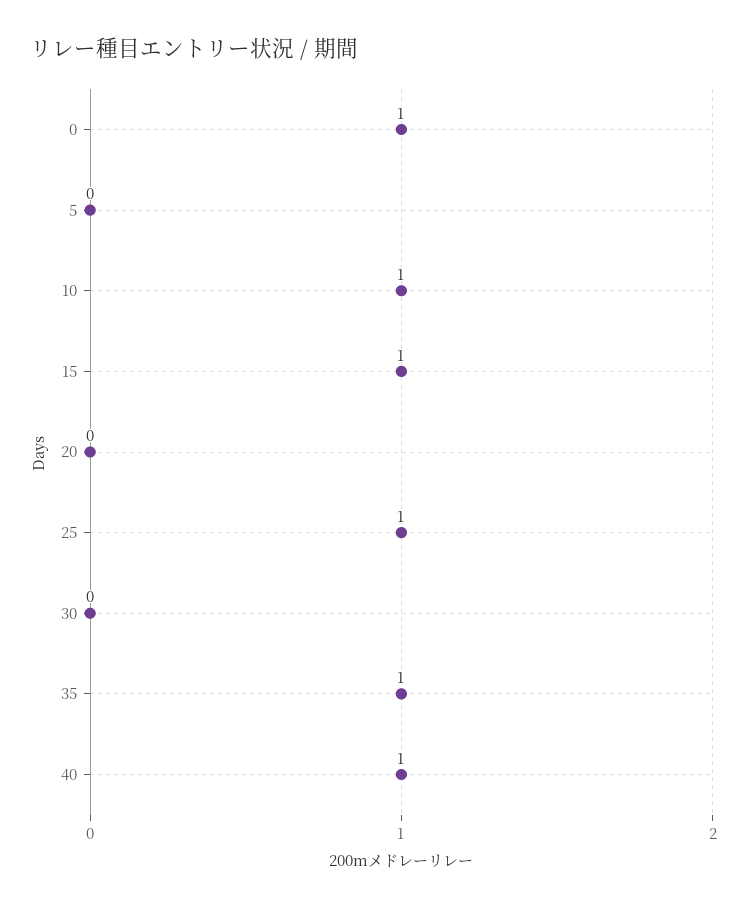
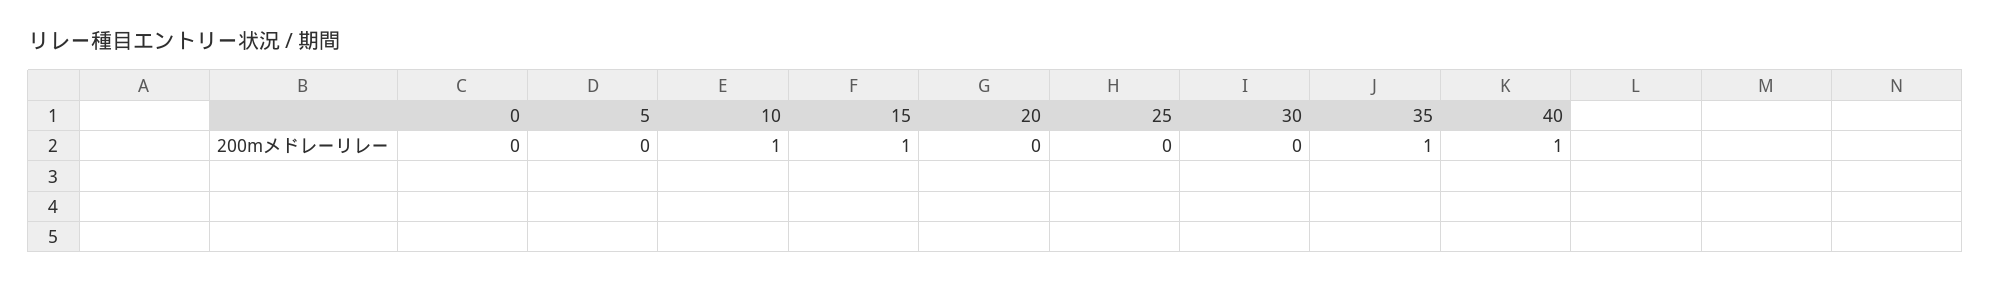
0: 1 -> 0
25: 1 -> 0

